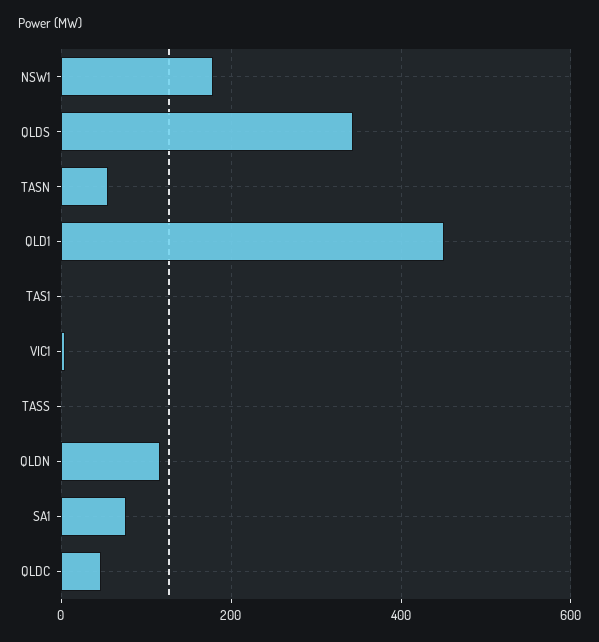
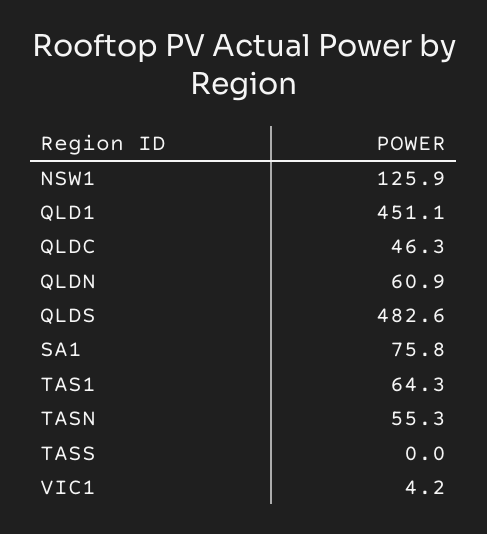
NSW1: 180 -> 125.9
QLDS: 340 -> 482.6
TAS1: 0 -> 64.3
QLDN: 120 -> 60.9

